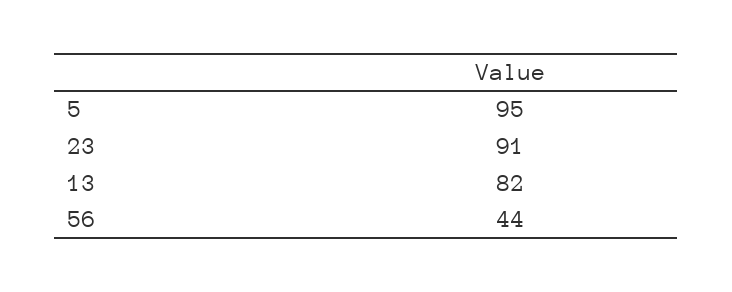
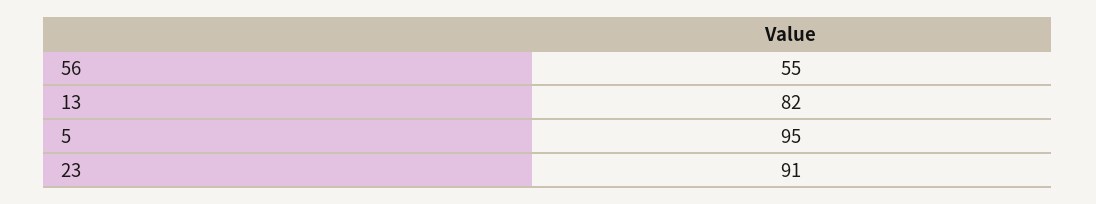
56: 44 -> 55

